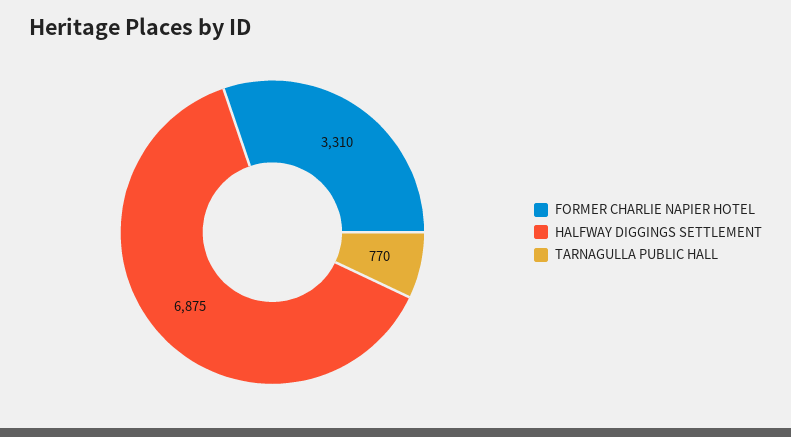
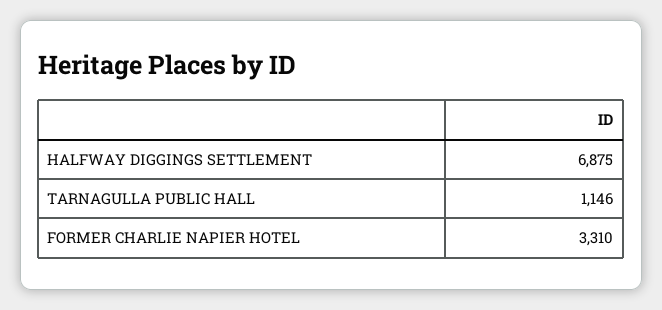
TARNAGULLA PUBLIC HALL: 770 -> 1146

